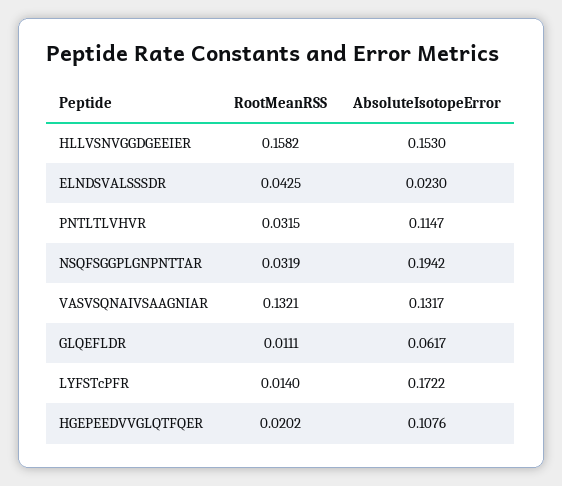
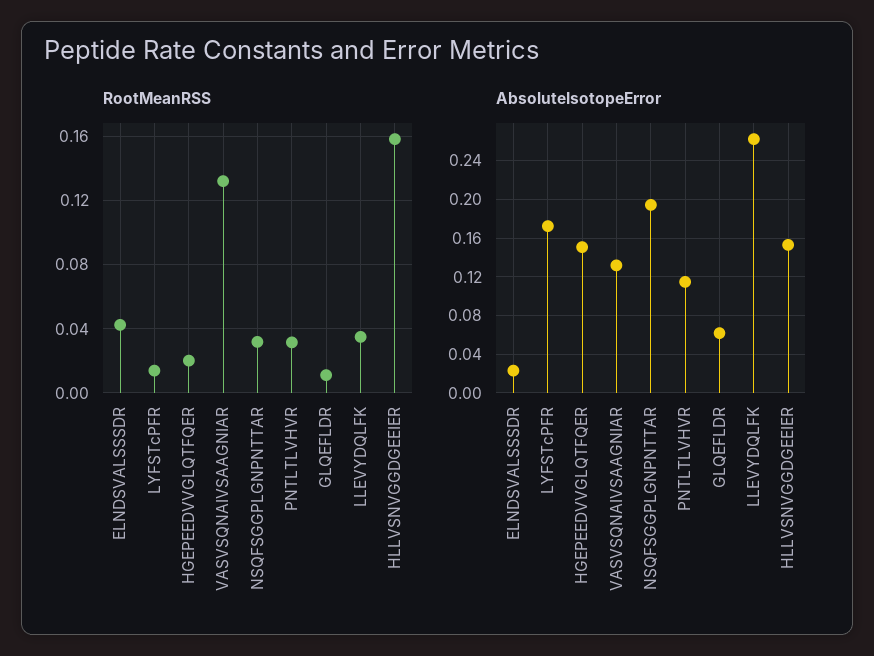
AbsoluteIsotopeError, HGEPEEDVVGLQTFQER: 0.1076 -> 0.15
RootMeanRSS, LLEVYDQLFK: none -> 0.035
AbsoluteIsotopeError, LLEVYDQLFK: none -> 0.26

